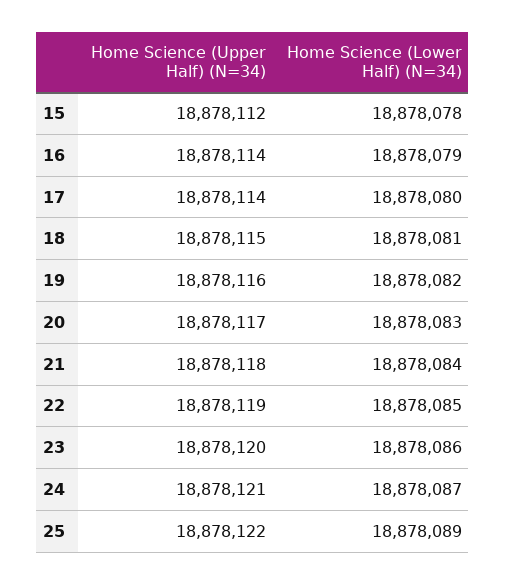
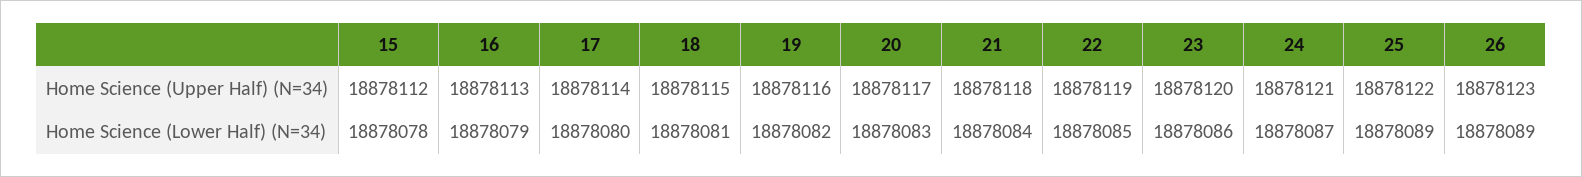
Home Science (Upper Half) (N=34), 16: 18878114 -> 18878113
Home Science (Upper Half) (N=34), 26: none -> 18878123
Home Science (Lower Half) (N=34), 26: none -> 18878089

